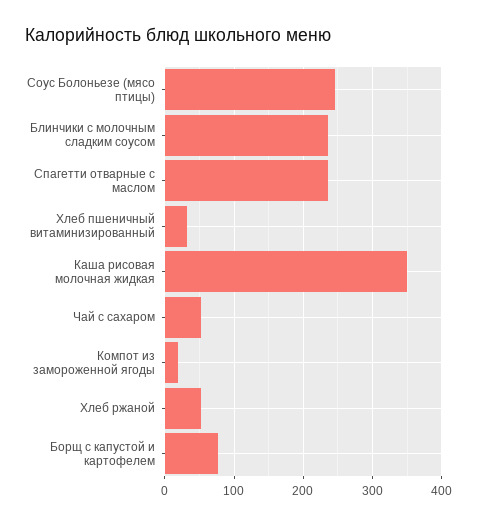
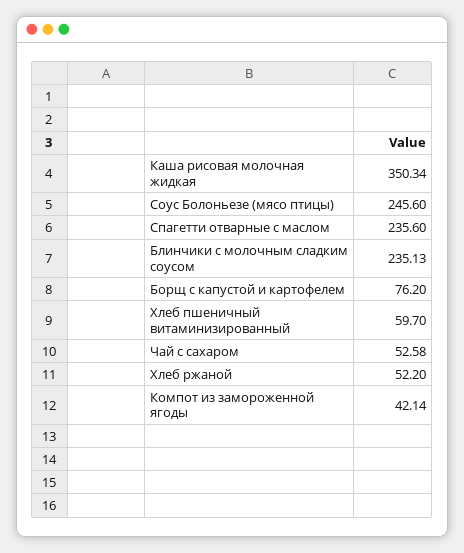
Хлеб пшеничный витаминизированный: 30 -> 59.7
Компот из замороженной ягоды: 20 -> 42.14

